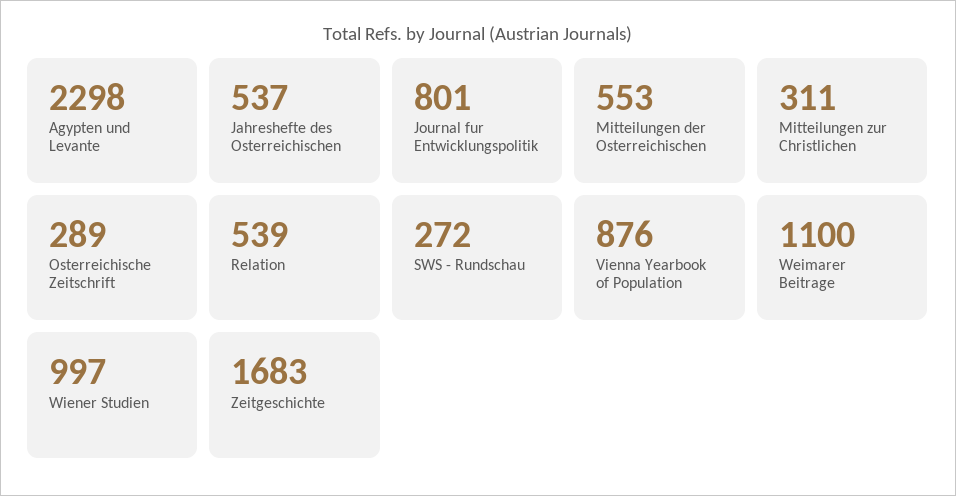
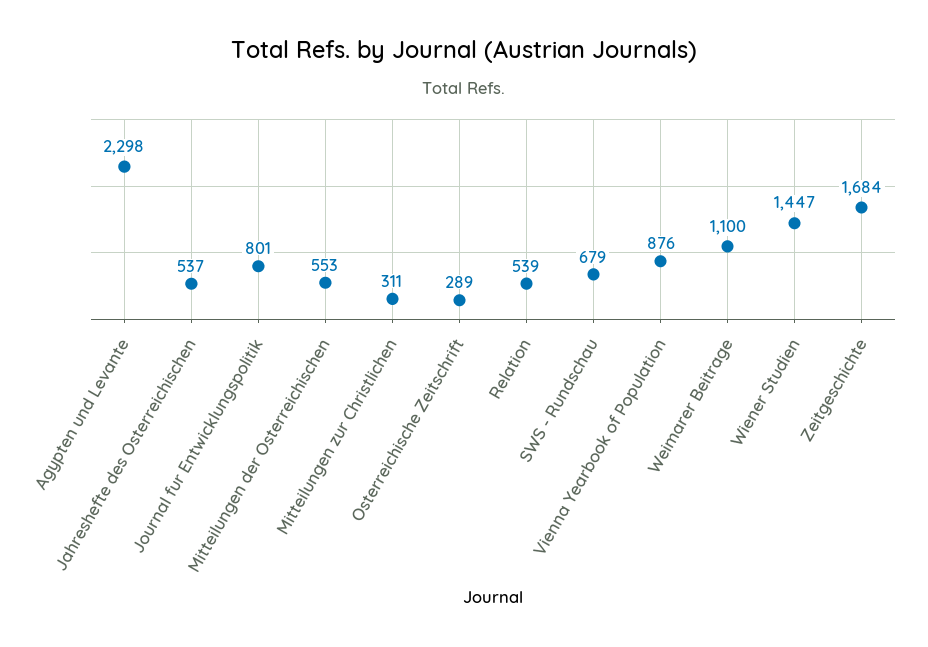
SWS - Rundschau: 272 -> 679
Wiener Studien: 997 -> 1447
Zeitgeschichte: 1683 -> 1684

